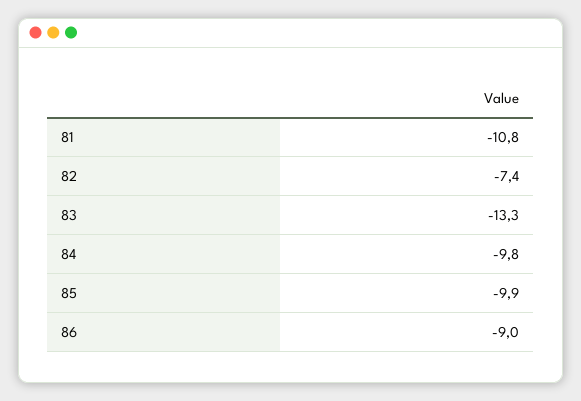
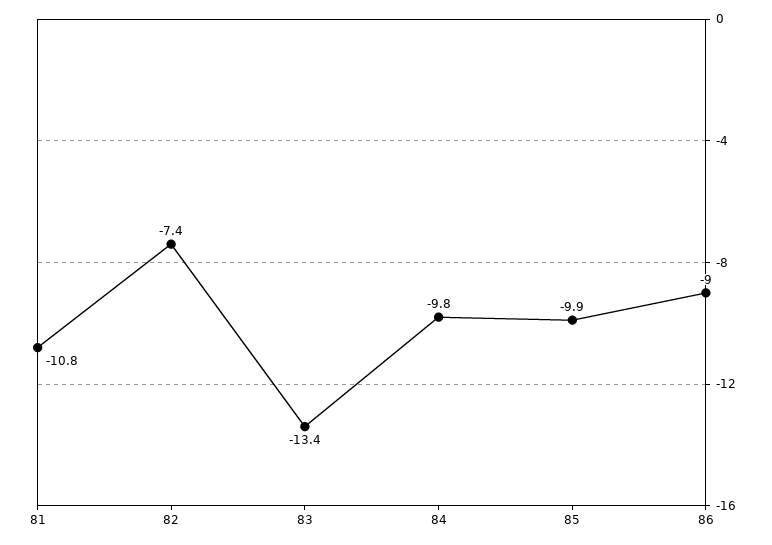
83: -13.3 -> -13.4

